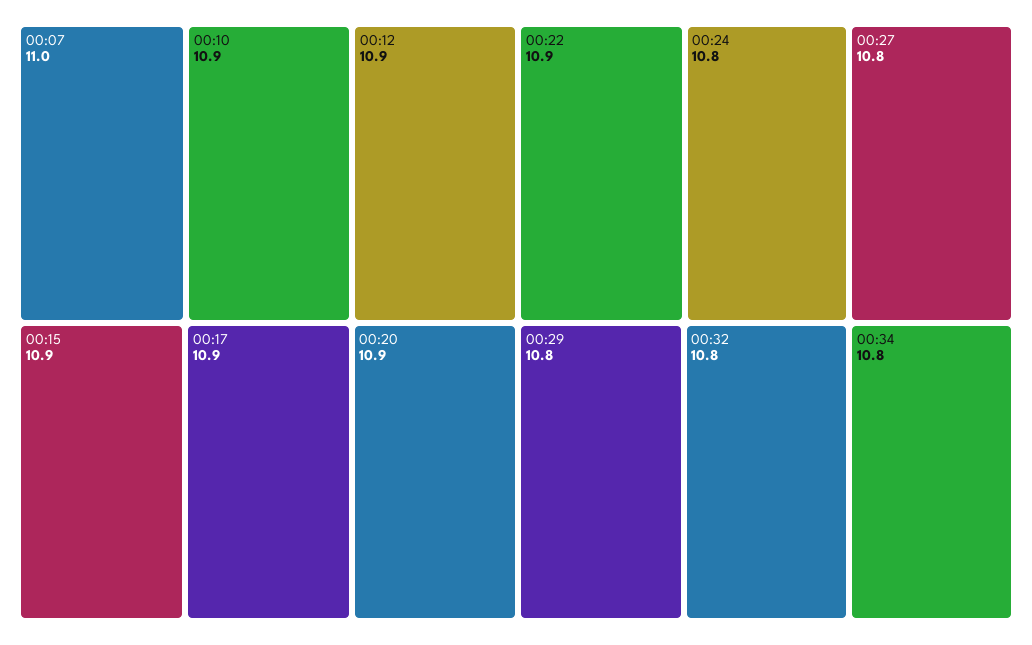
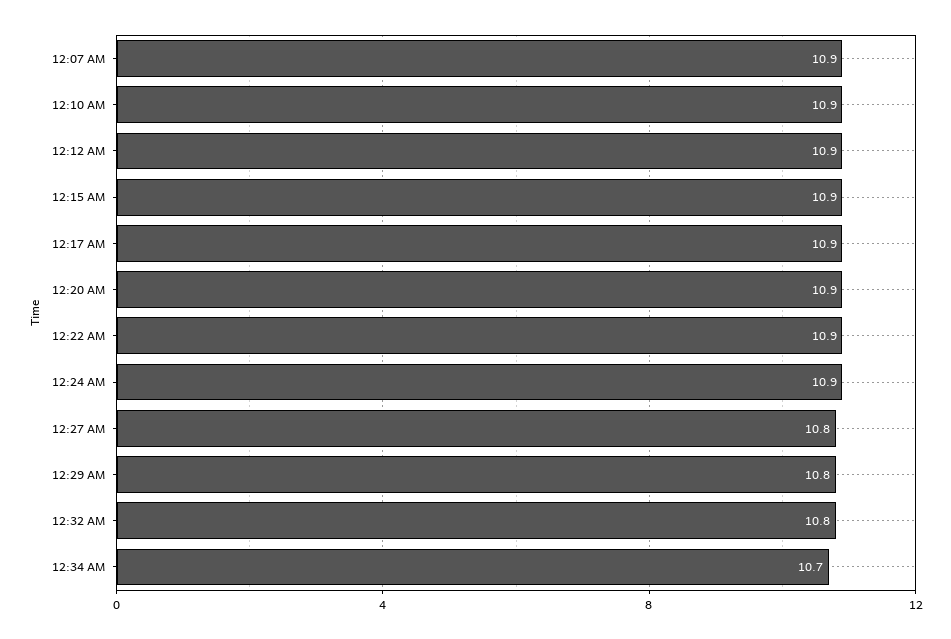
00:07: 11 -> 10.9
00:24: 10.8 -> 10.9
00:34: 10.8 -> 10.7

